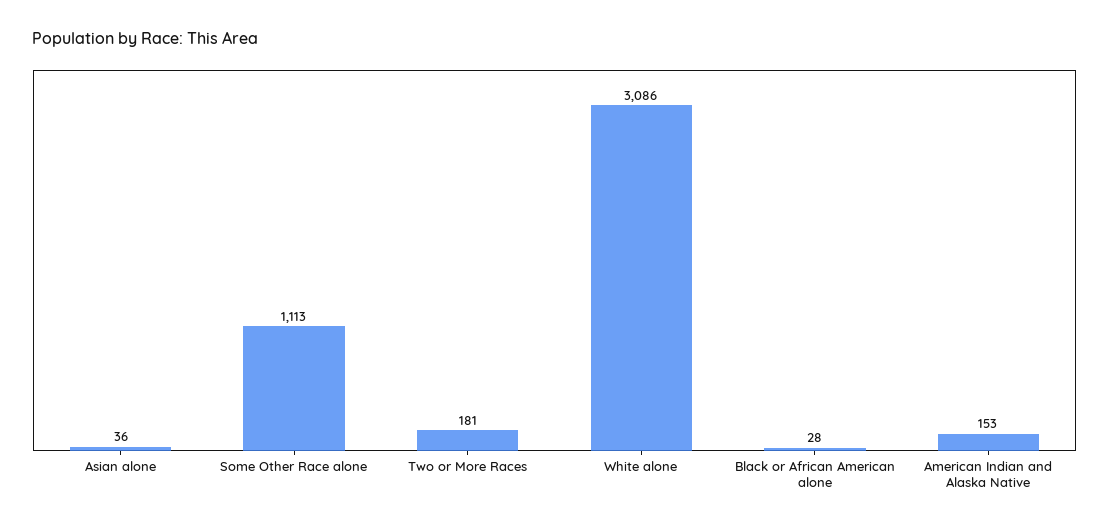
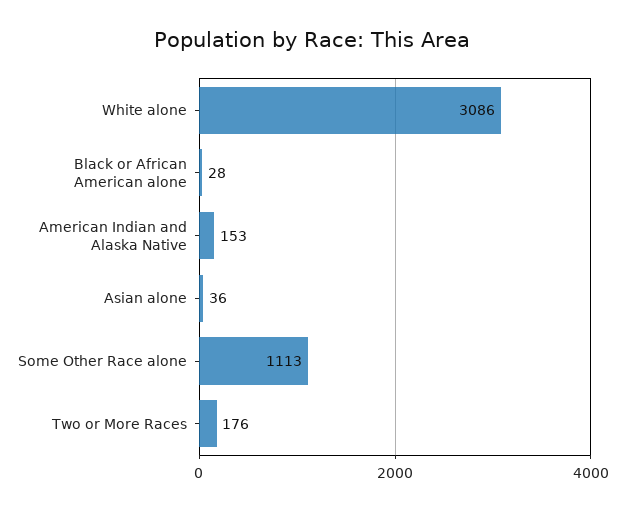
Two or More Races: 181 -> 176

